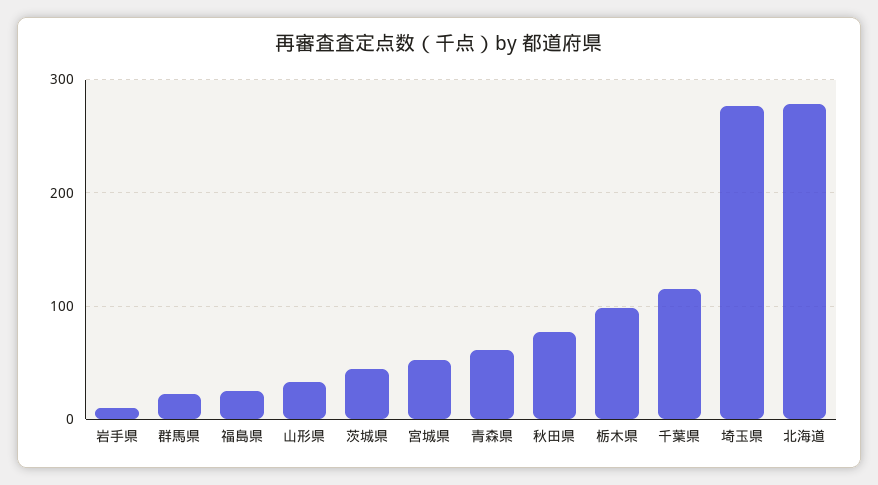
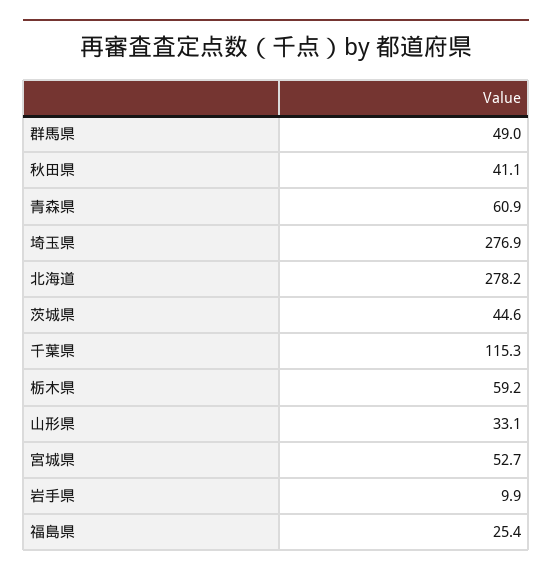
群馬県: 20 -> 49
秋田県: 80 -> 41.1
栃木県: 100 -> 59.2

